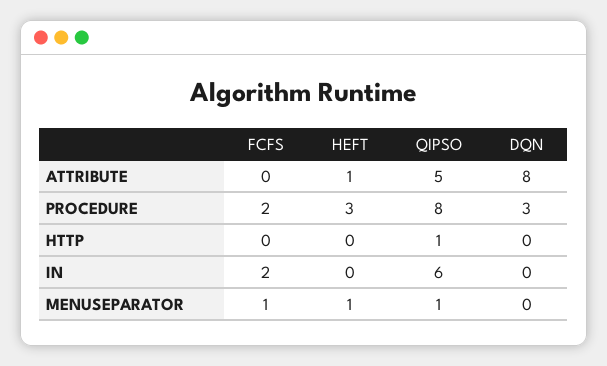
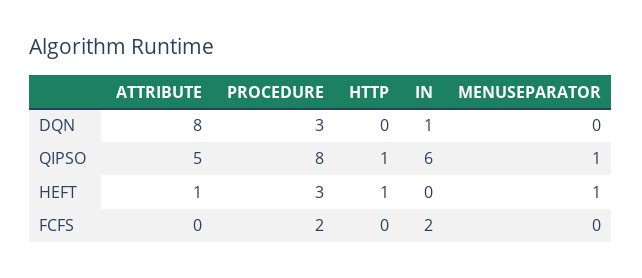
HEFT, HTTP: 0 -> 1
DQN, IN: 0 -> 1
FCFS, MENUSEPARATOR: 1 -> 0

